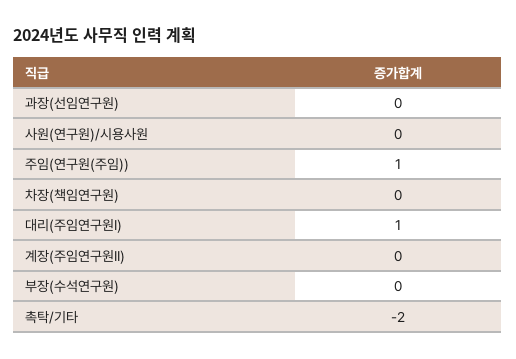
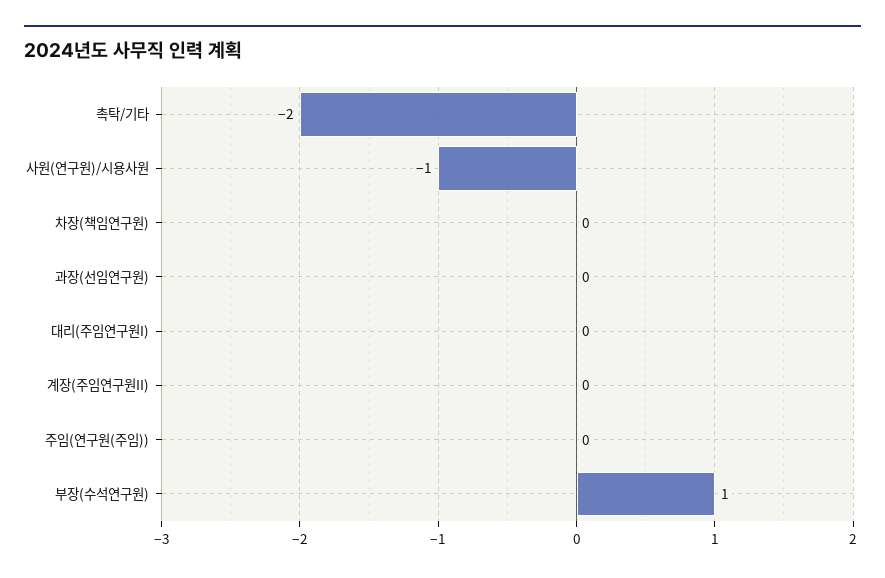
사원(연구원)/시용사원: 0 -> -1
주임(연구원(주임)): 1 -> 0
대리(주임연구원I): 1 -> 0
부장(수석연구원): 0 -> 1

